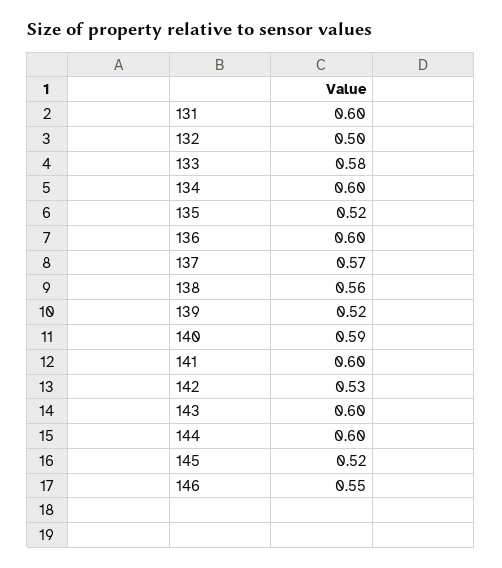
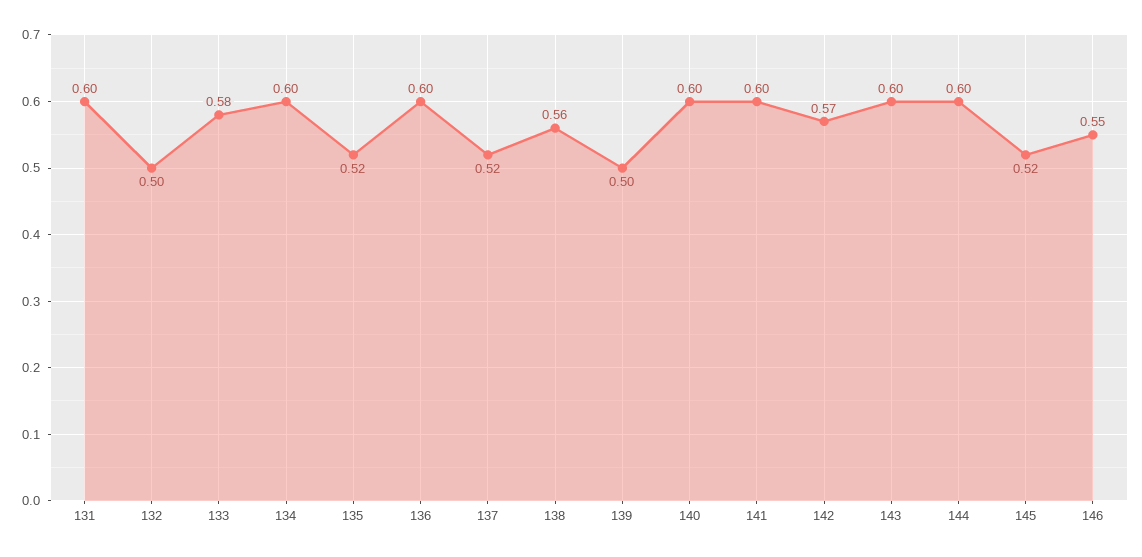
137: 0.57 -> 0.52
139: 0.52 -> 0.5
140: 0.59 -> 0.6
142: 0.53 -> 0.57

